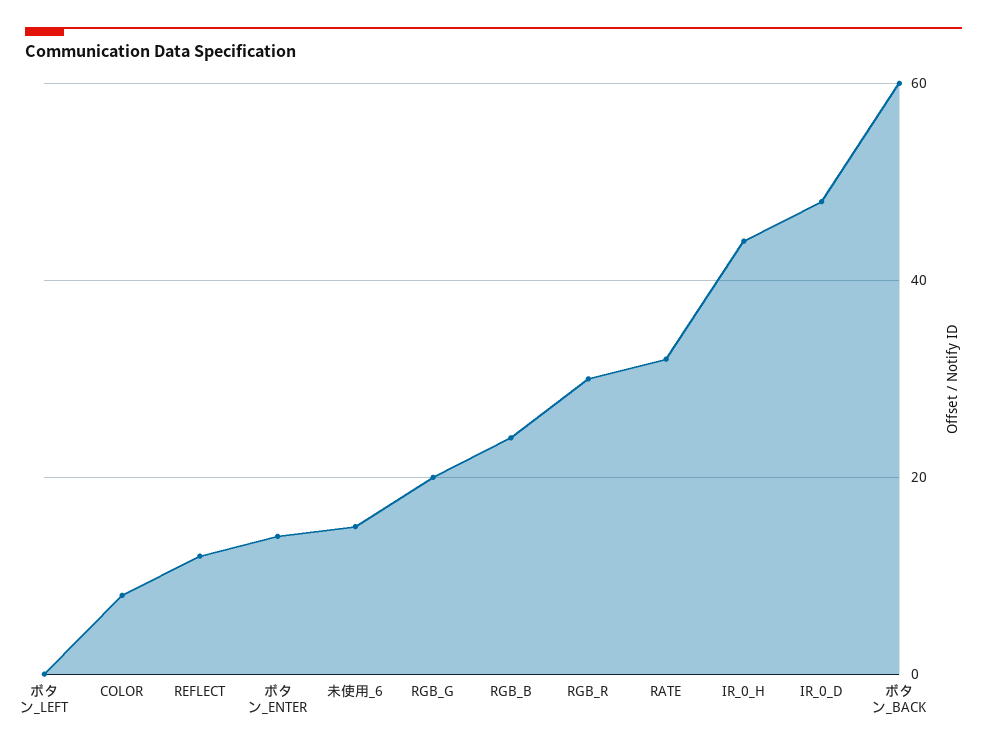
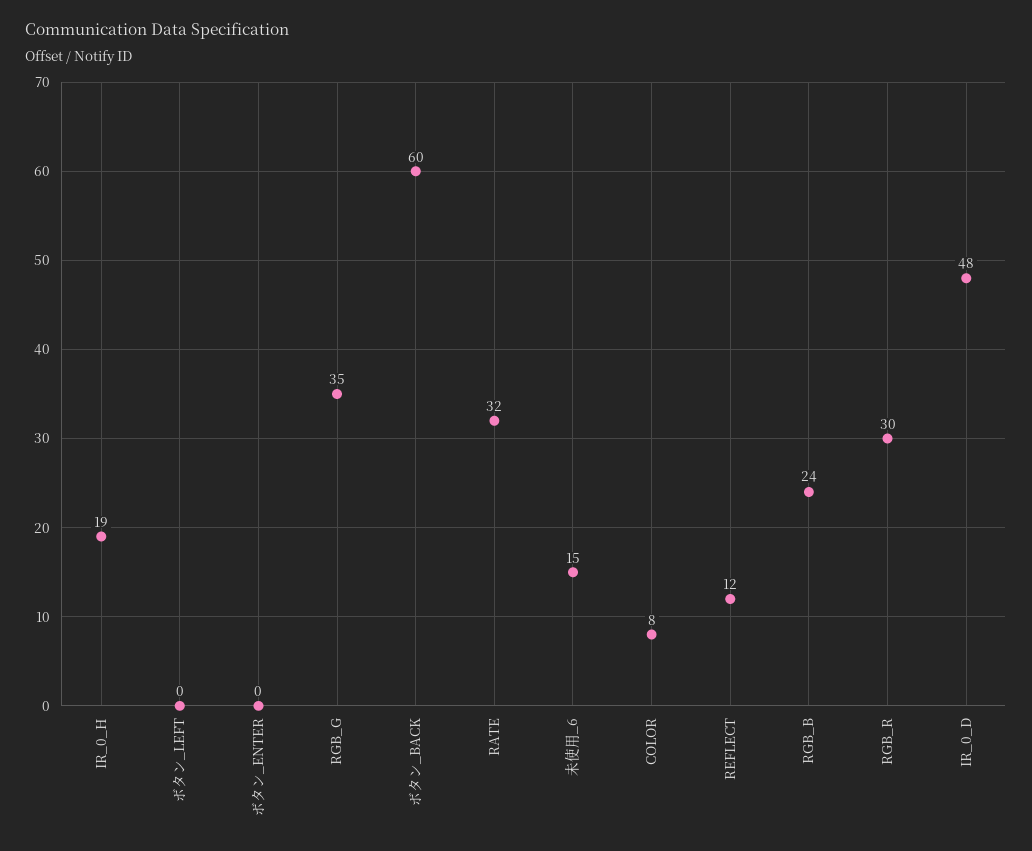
ボタン_ENTER: 15 -> 0
RGB_G: 20 -> 35
IR_0_H: 45 -> 19

